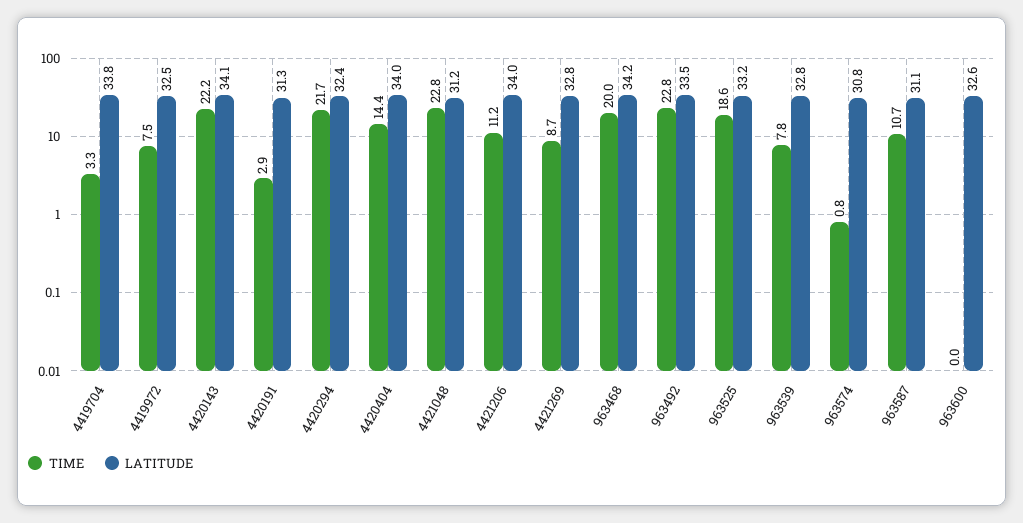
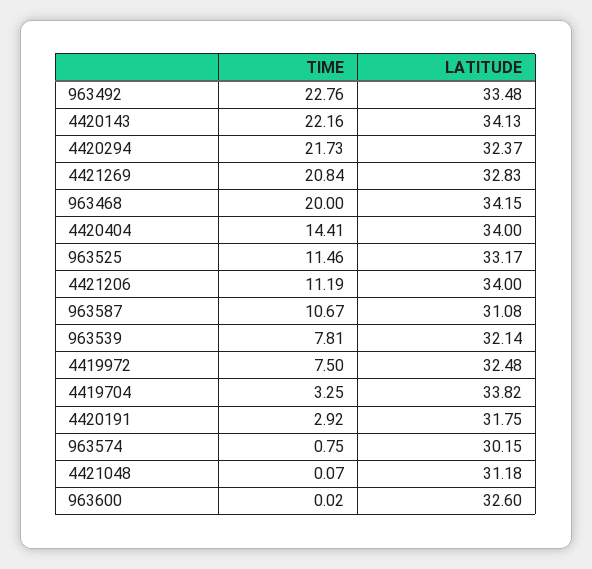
LATITUDE, 4420191: 31.3 -> 31.75
TIME, 4421048: 22.8 -> 0.07
TIME, 4421269: 8.7 -> 20.84
TIME, 963525: 18.6 -> 11.46
LATITUDE, 963539: 32.8 -> 32.14
LATITUDE, 963574: 30.8 -> 30.15

